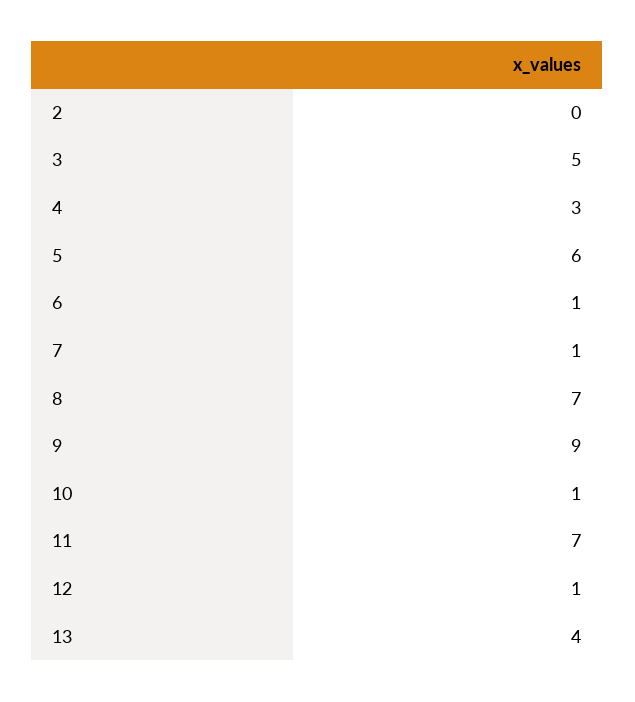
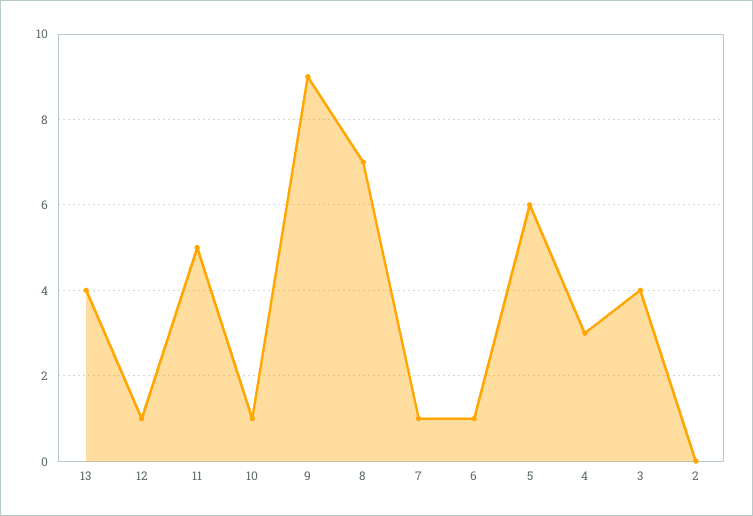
3: 5 -> 4
11: 7 -> 5

